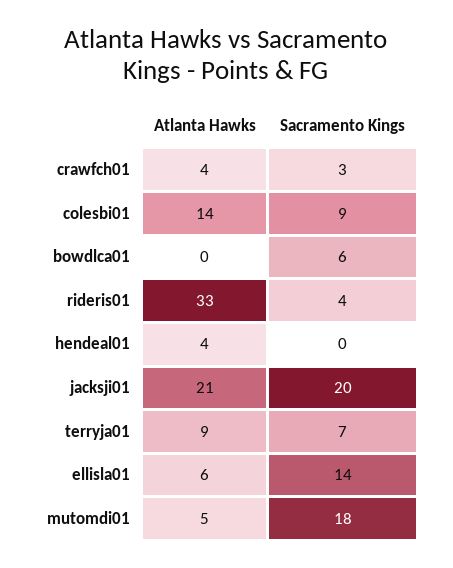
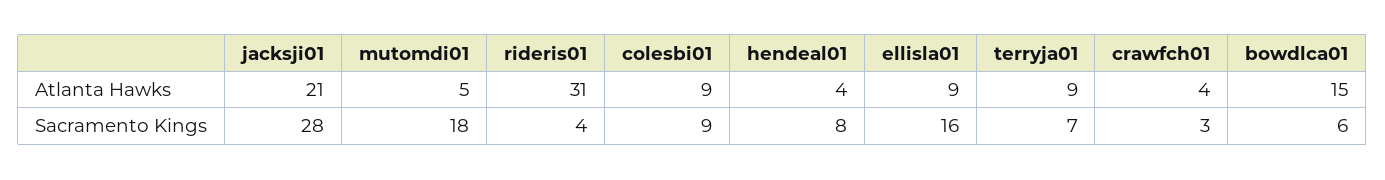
Atlanta Hawks, colesbi01: 14 -> 9
Atlanta Hawks, bowdlca01: 0 -> 15
Atlanta Hawks, rideris01: 33 -> 31
Sacramento Kings, hendeal01: 0 -> 8
Sacramento Kings, jacksji01: 20 -> 28
Atlanta Hawks, ellisla01: 6 -> 9
Sacramento Kings, ellisla01: 14 -> 16

